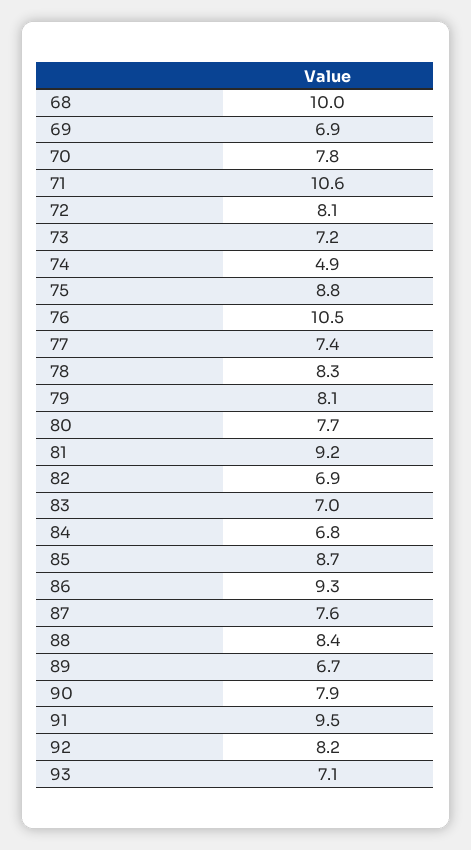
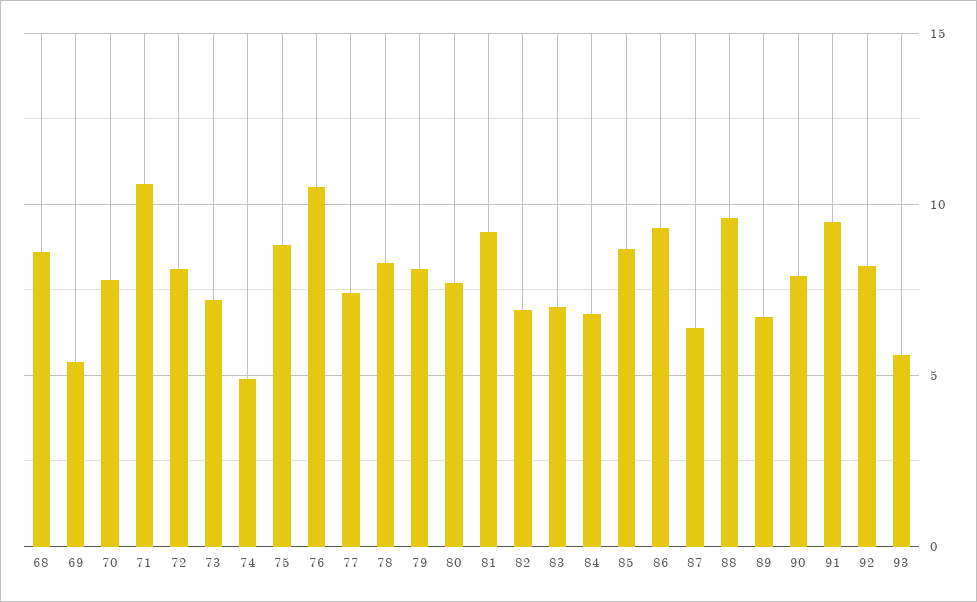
68: 10 -> 8.5
69: 6.9 -> 5.5
87: 7.6 -> 6.5
88: 8.4 -> 9.5
93: 7.1 -> 5.5

